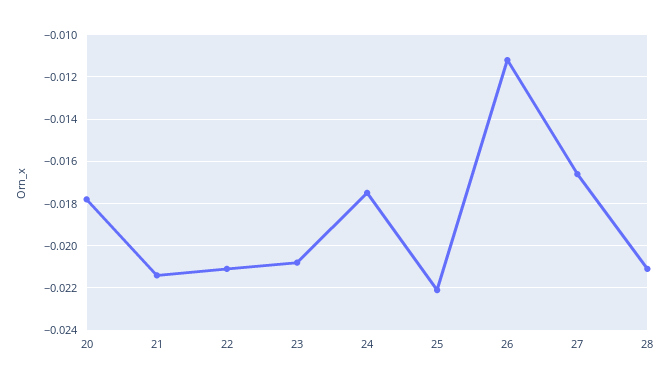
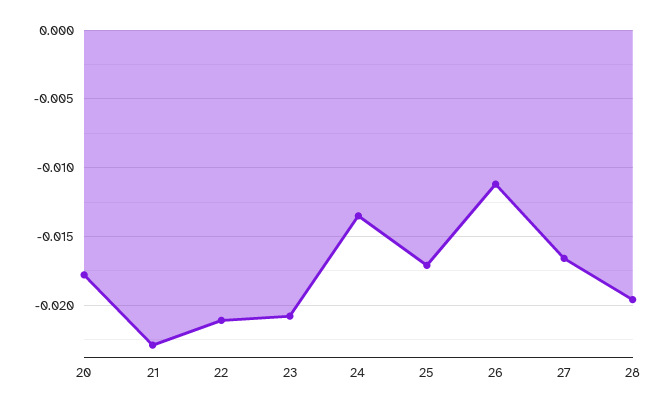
21: -0.0215 -> -0.023
24: -0.0175 -> -0.0135
25: -0.022 -> -0.017
28: -0.021 -> -0.0195

